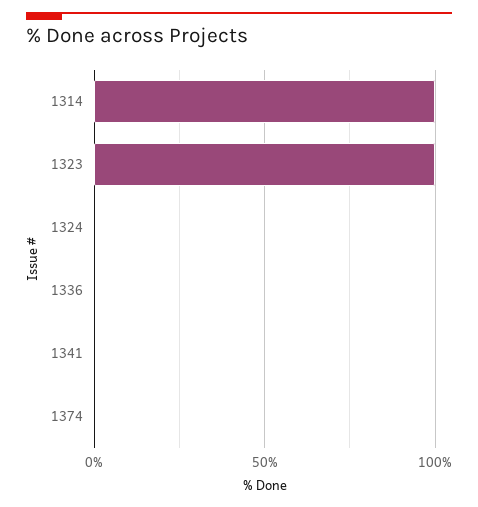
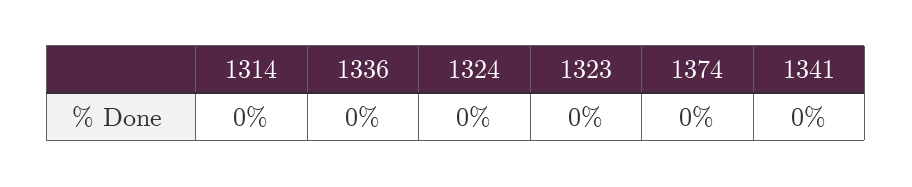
1314: 100 -> 0
1323: 100 -> 0

